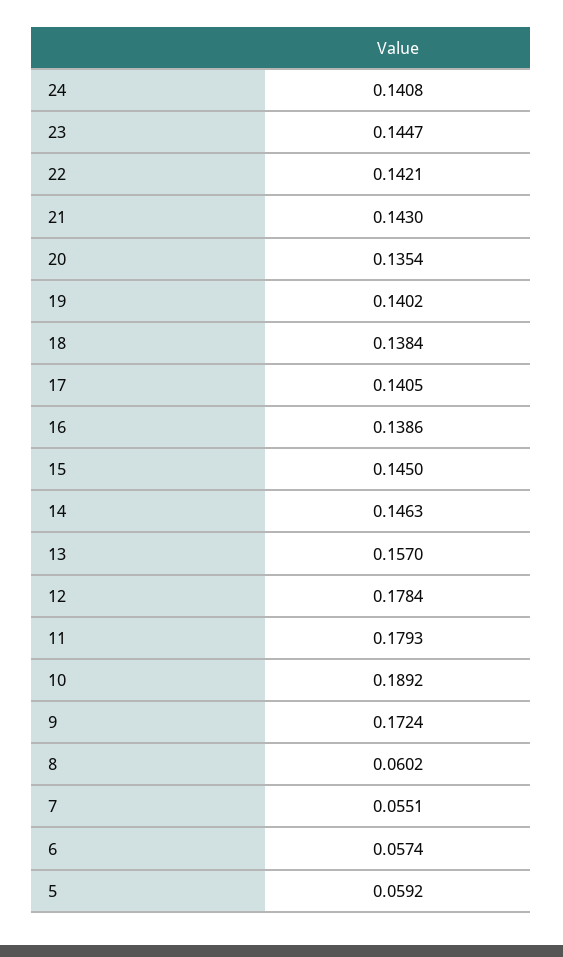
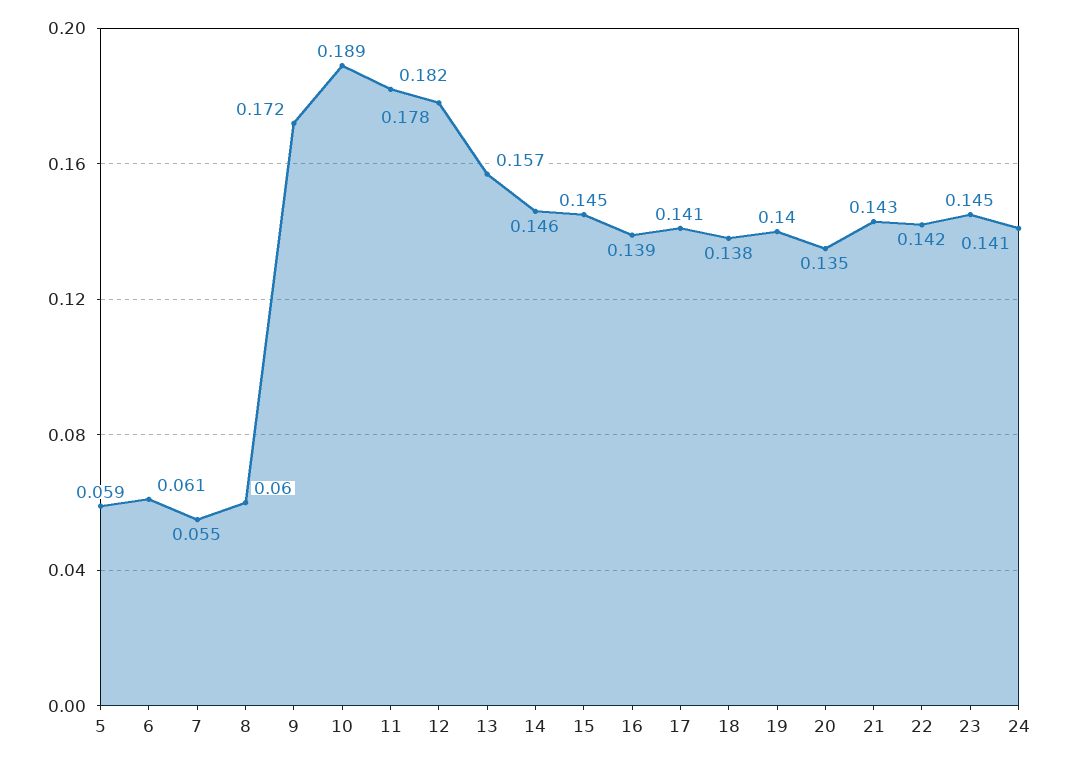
11: 0.1793 -> 0.182
6: 0.0574 -> 0.061

